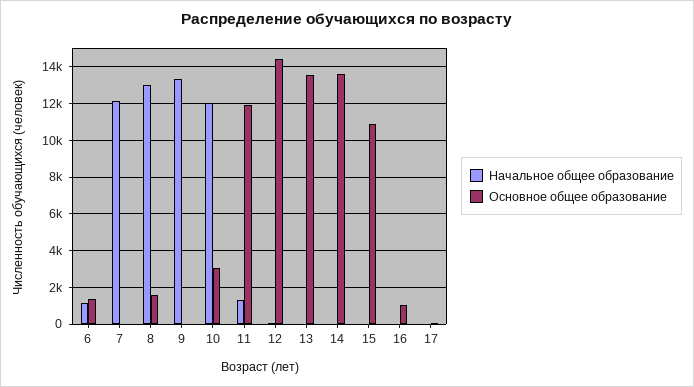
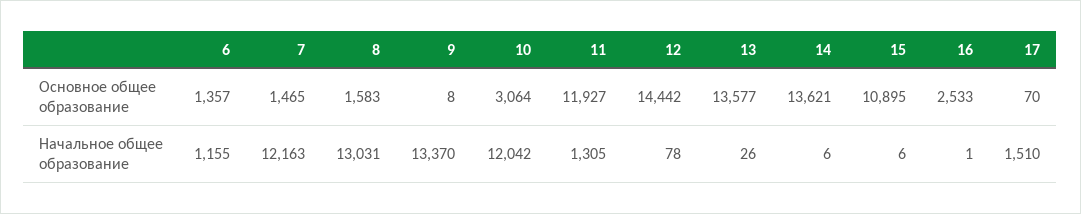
Основное общее образование, 7: 0 -> 1465
Основное общее образование, 16: 1000 -> 2533
Начальное общее образование, 17: 0 -> 1510

